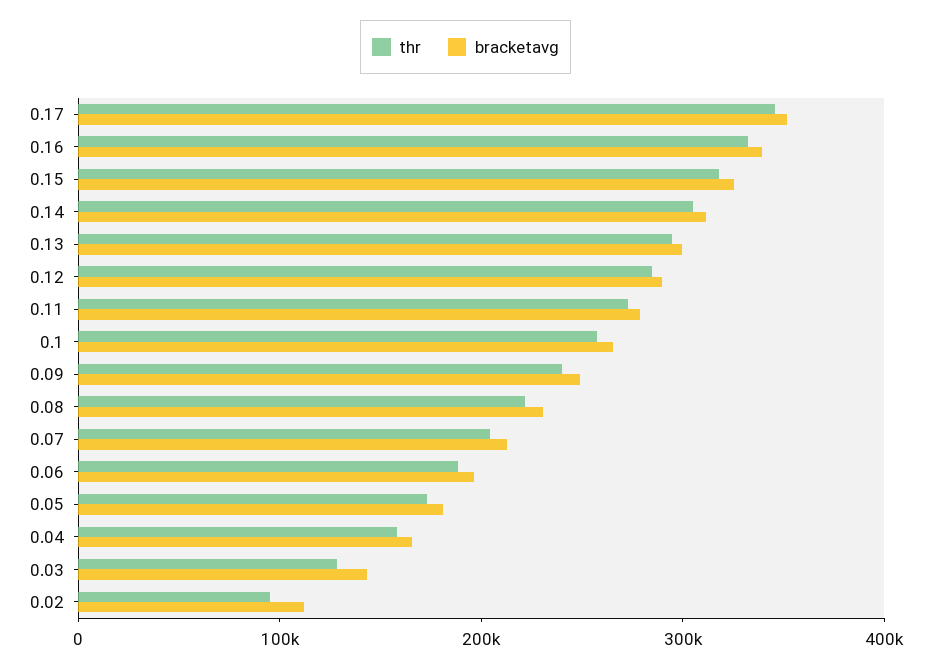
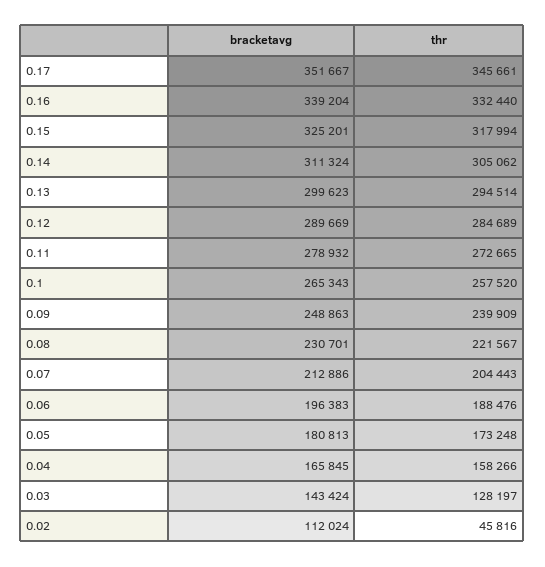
thr, 0.02: 100000 -> 45816

